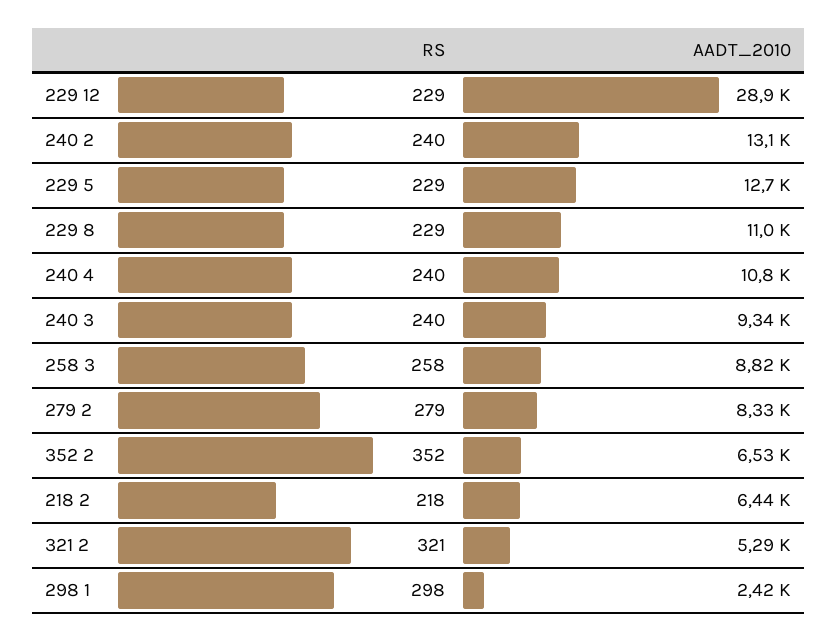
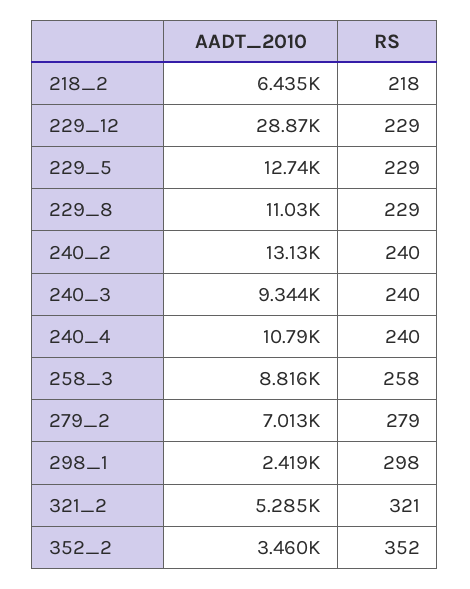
AADT_2010, 279 2: 8330 -> 7013
AADT_2010, 352 2: 6530 -> 3460

